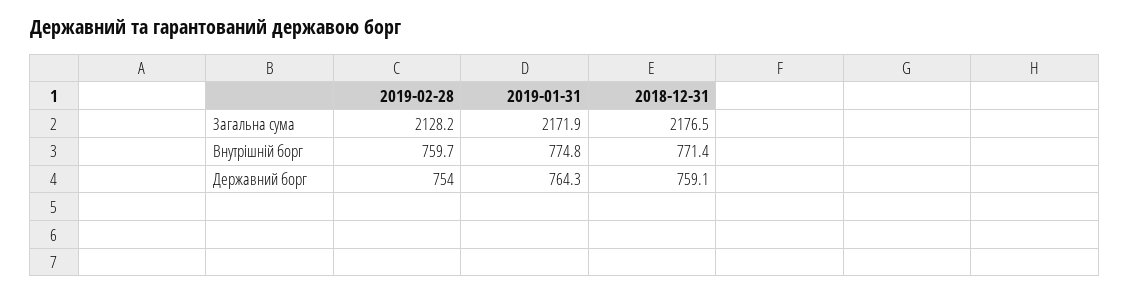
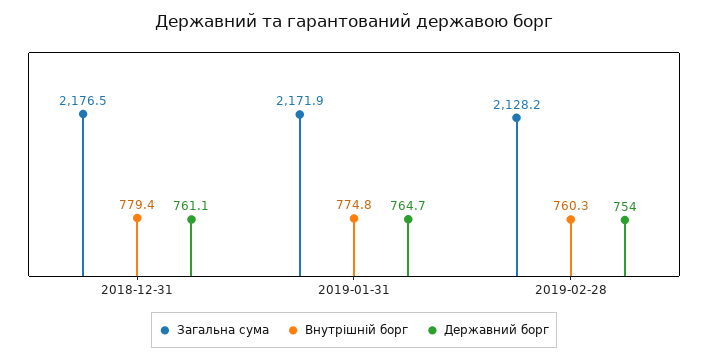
Внутрішній борг, 2019-02-28: 759.7 -> 760.3
Внутрішній борг, 2018-12-31: 771.4 -> 779.4
Державний борг, 2019-01-31: 764.3 -> 764.7
Державний борг, 2018-12-31: 759.1 -> 761.1

